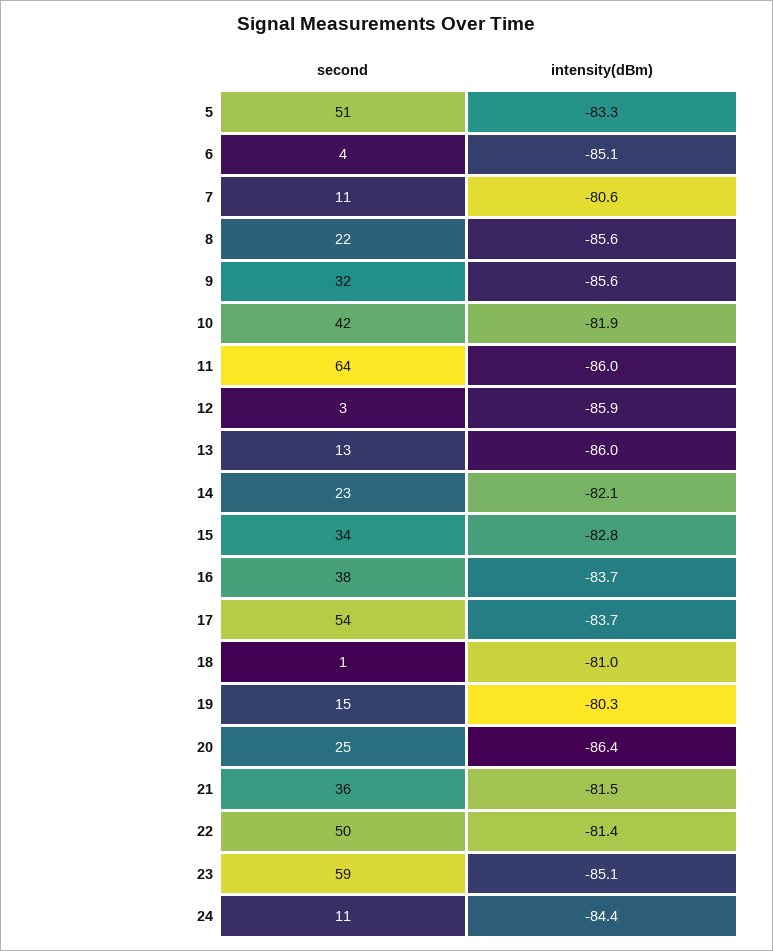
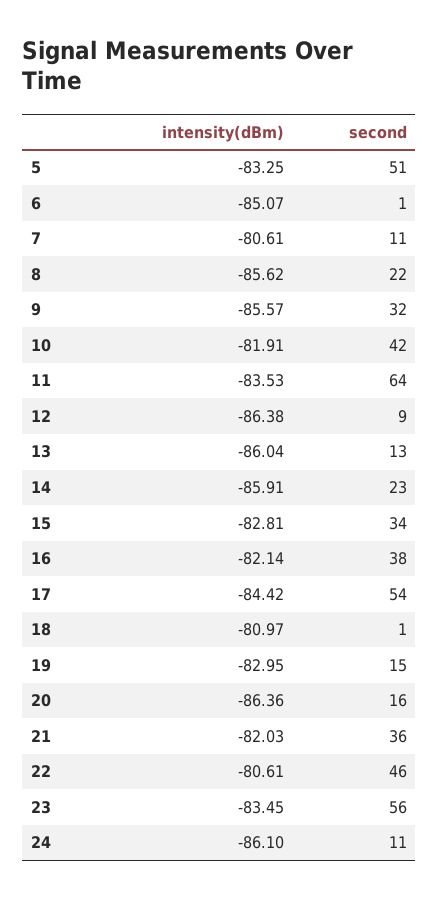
second, 6: 4 -> 1
intensity(dBm), 11: -86 -> -83.53
second, 12: 3 -> 9
intensity(dBm), 12: -85.9 -> -86.38
intensity(dBm), 14: -82.1 -> -85.91
intensity(dBm), 16: -83.7 -> -82.14
intensity(dBm), 17: -83.7 -> -84.42
intensity(dBm), 19: -80.3 -> -82.95
second, 20: 25 -> 16
intensity(dBm), 21: -81.5 -> -82.03
second, 22: 50 -> 46
intensity(dBm), 22: -81.4 -> -80.61
second, 23: 59 -> 56
intensity(dBm), 23: -85.1 -> -83.45
intensity(dBm), 24: -84.4 -> -86.1

